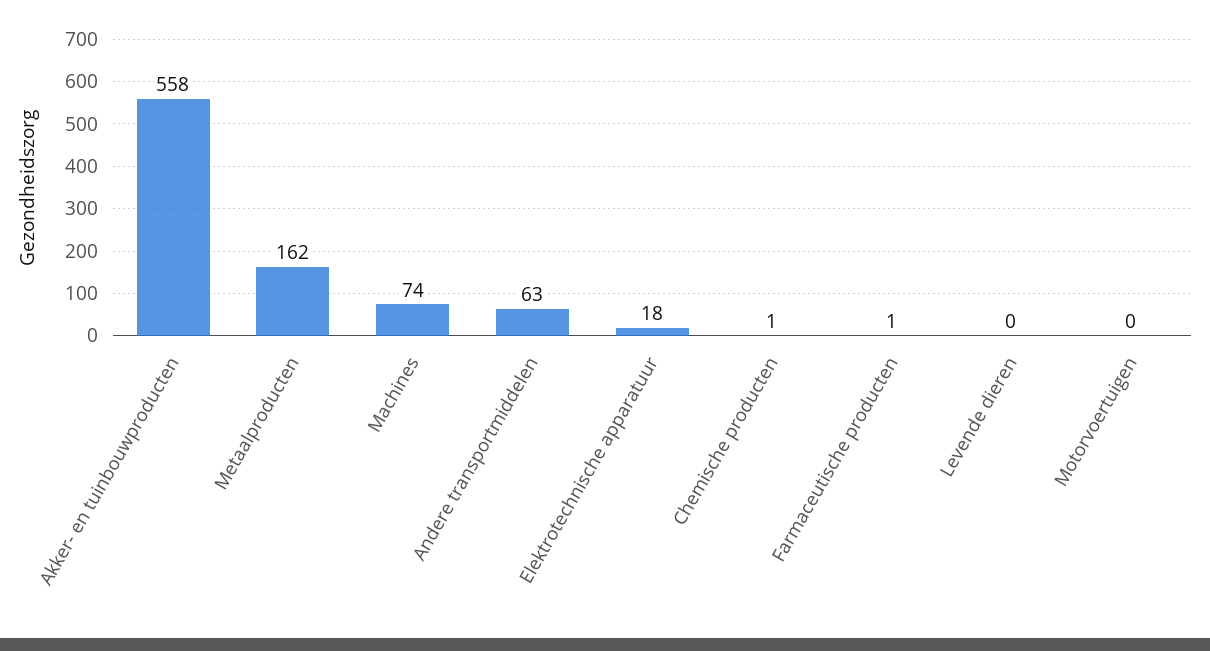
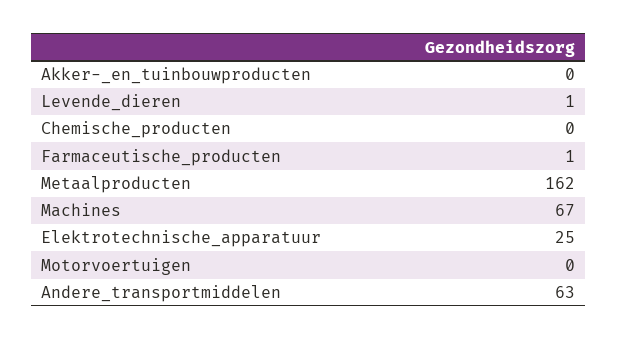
Akker- en tuinbouwproducten: 558 -> 0
Machines: 74 -> 67
Elektrotechnische apparatuur: 18 -> 25
Chemische producten: 1 -> 0
Levende dieren: 0 -> 1

